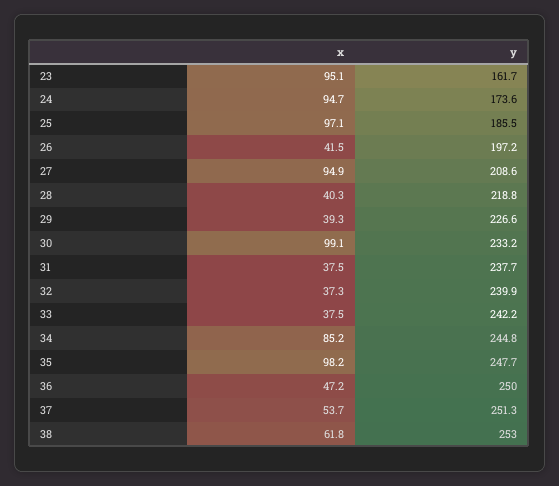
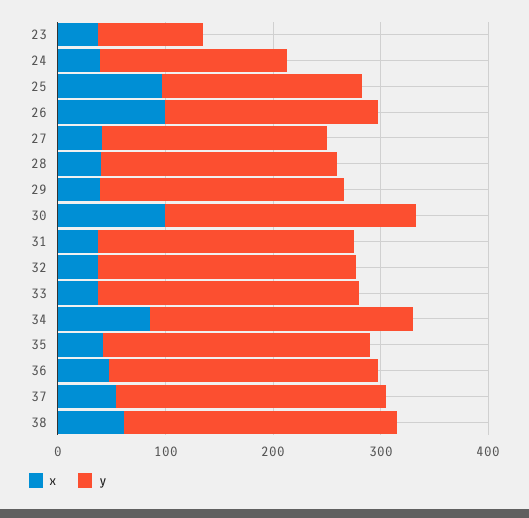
x, 23: 95.1 -> 40
y, 23: 161.7 -> 100
x, 24: 94.7 -> 40
x, 26: 41.5 -> 100
x, 27: 94.9 -> 40
x, 35: 98.2 -> 40

